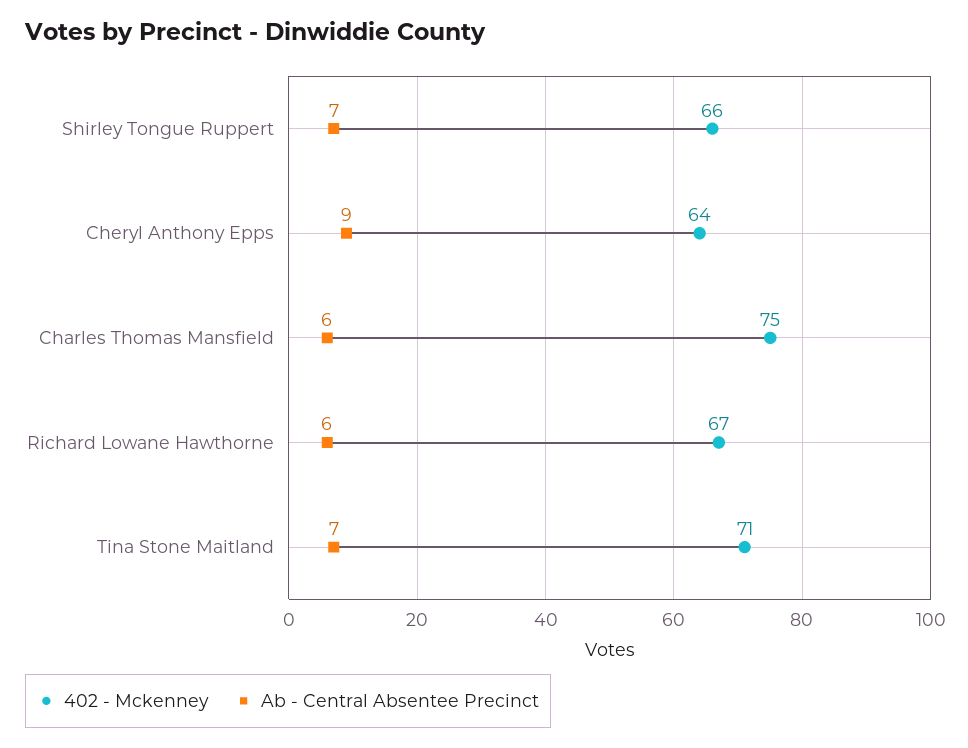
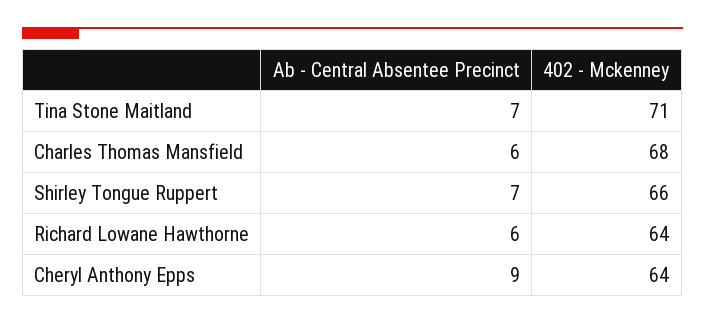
402 - Mckenney, Charles Thomas Mansfield: 75 -> 68
402 - Mckenney, Richard Lowane Hawthorne: 67 -> 64

